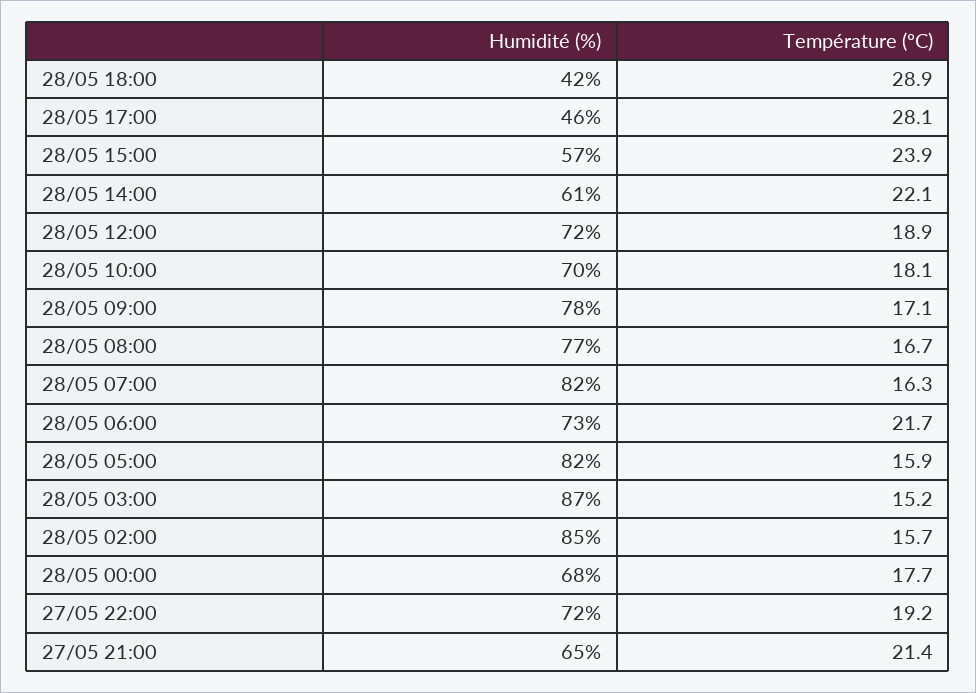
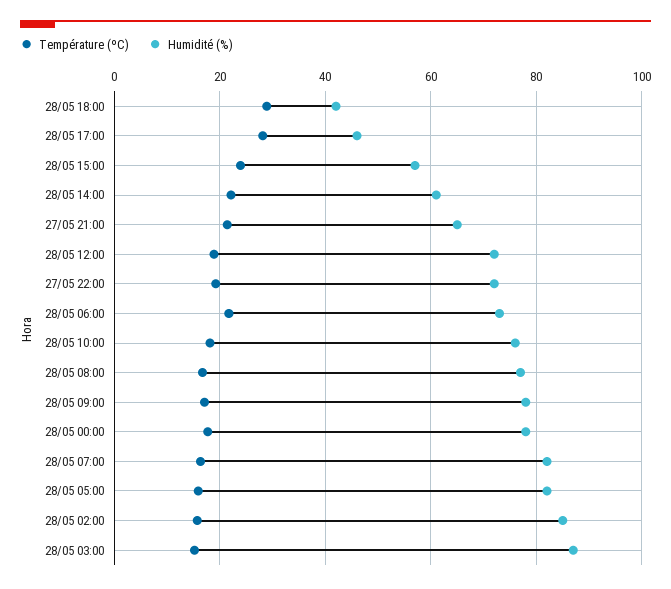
Humidité (%), 28/05 10:00: 70 -> 76
Humidité (%), 28/05 00:00: 68 -> 78

